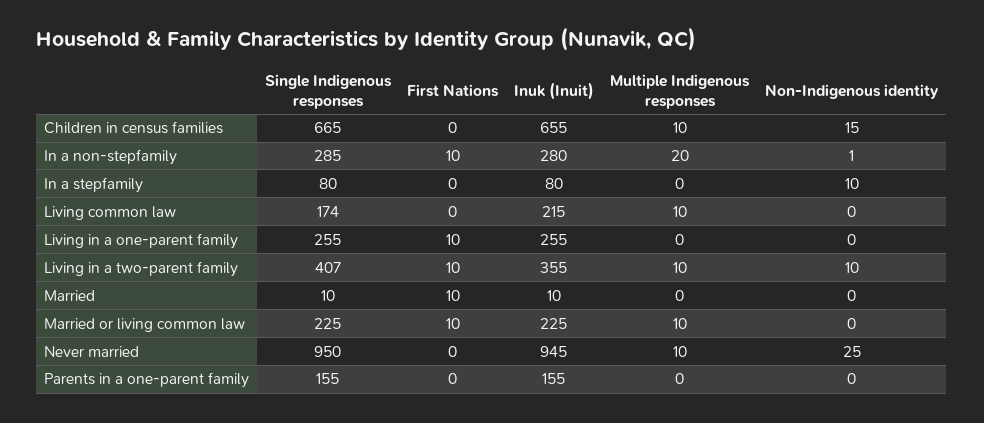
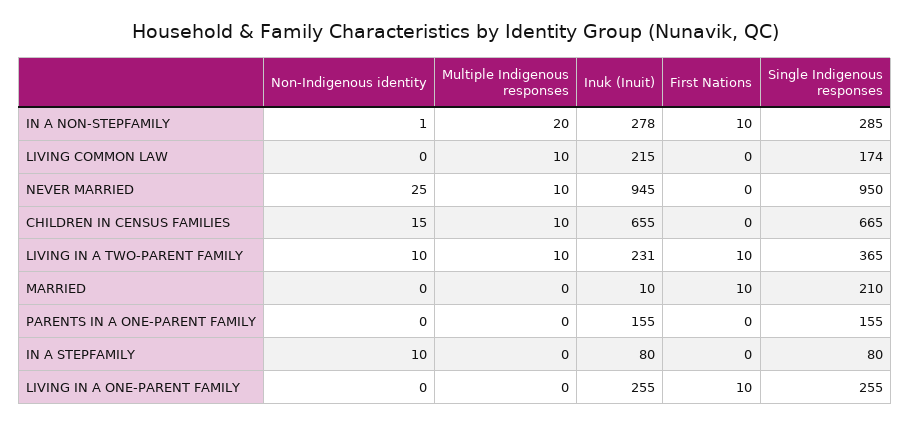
Inuk (Inuit), In a non-stepfamily: 280 -> 278
Single Indigenous responses, Living in a two-parent family: 407 -> 365
Inuk (Inuit), Living in a two-parent family: 355 -> 231
Single Indigenous responses, Married: 10 -> 210
Single Indigenous responses, Married or living common law: 225 -> none
First Nations, Married or living common law: 10 -> none
Inuk (Inuit), Married or living common law: 225 -> none
Multiple Indigenous responses, Married or living common law: 10 -> none
Non-Indigenous identity, Married or living common law: 0 -> none

